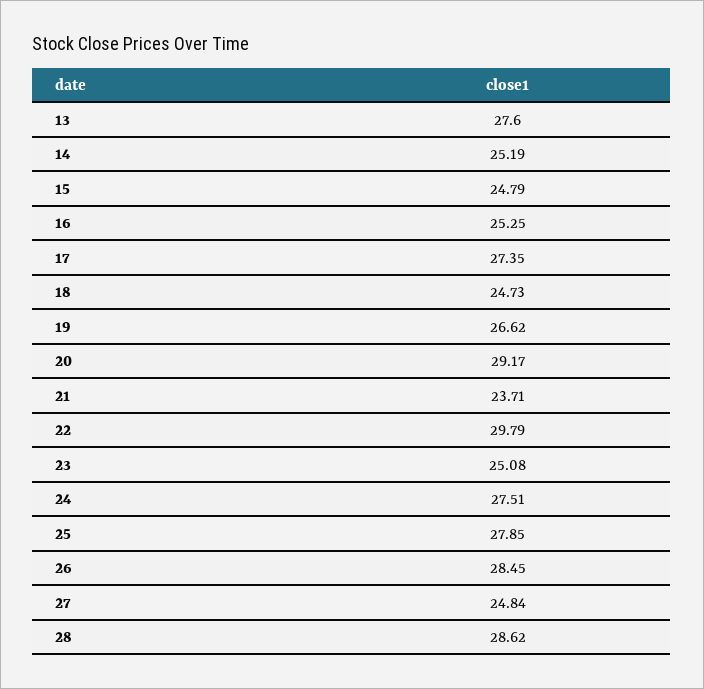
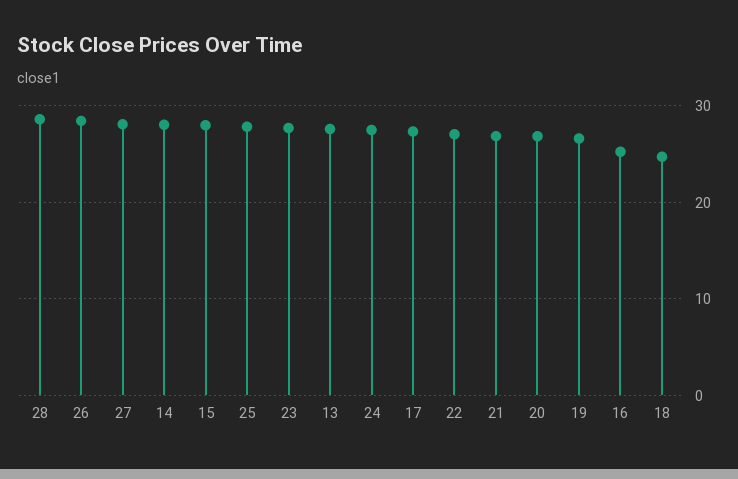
14: 25.19 -> 28
15: 24.79 -> 28
20: 29.17 -> 27
21: 23.71 -> 27
22: 29.79 -> 27
23: 25.08 -> 28
27: 24.84 -> 28

